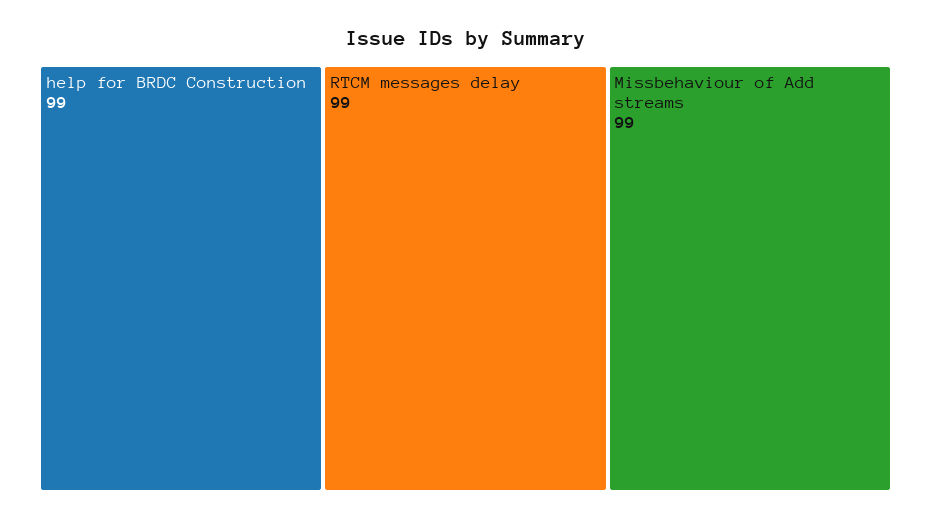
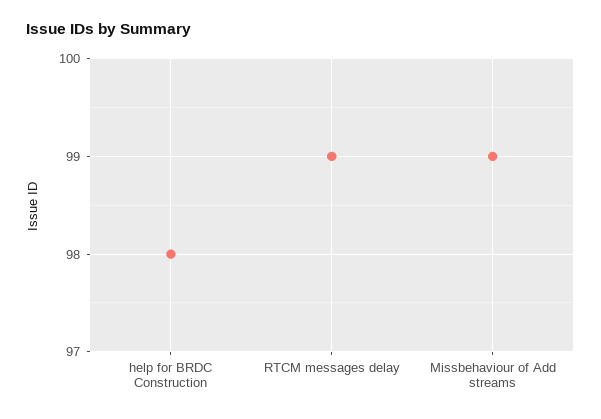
help for BRDC Construction: 99 -> 98

